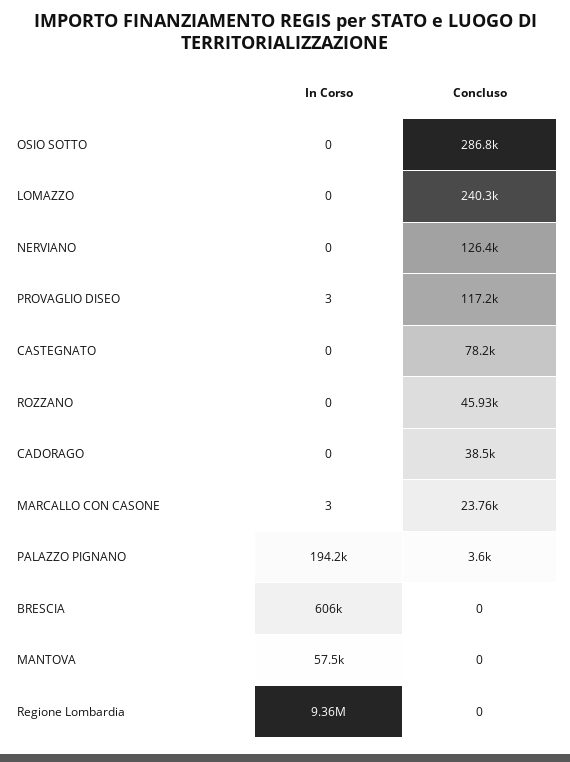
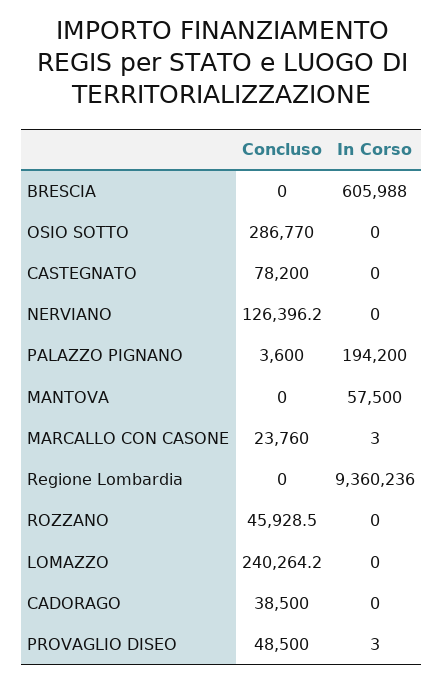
Concluso, PROVAGLIO DISEO: 117200 -> 48500

